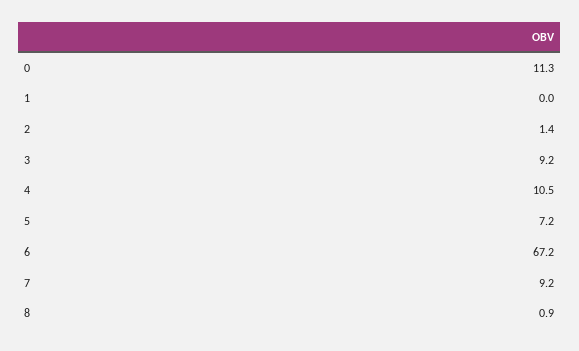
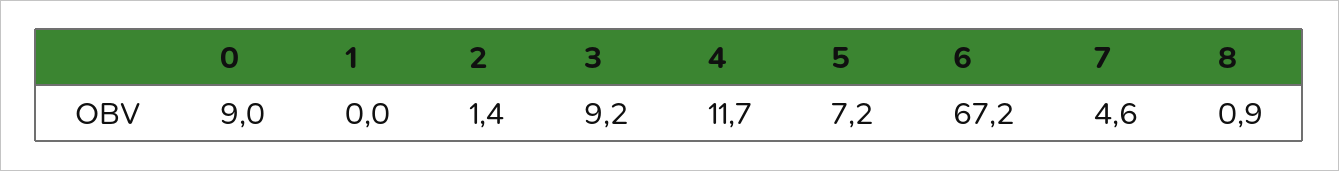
0: 11.3 -> 9
4: 10.5 -> 11.7
7: 9.2 -> 4.6

